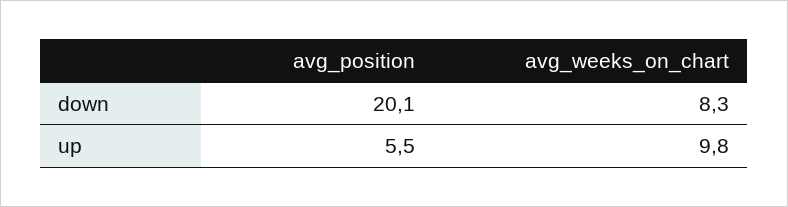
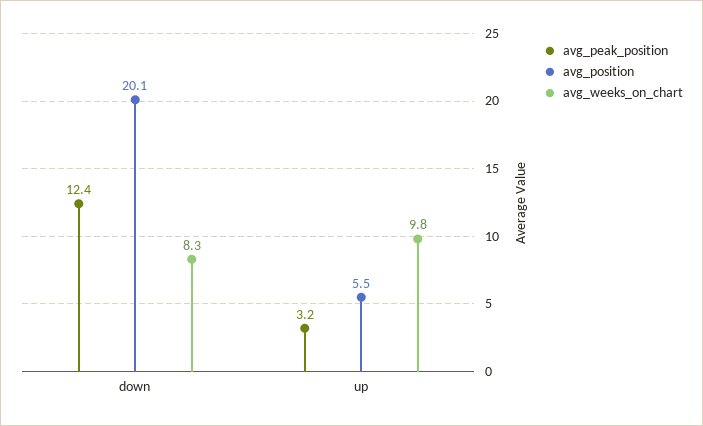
avg_peak_position, down: none -> 12.4
avg_peak_position, up: none -> 3.2

